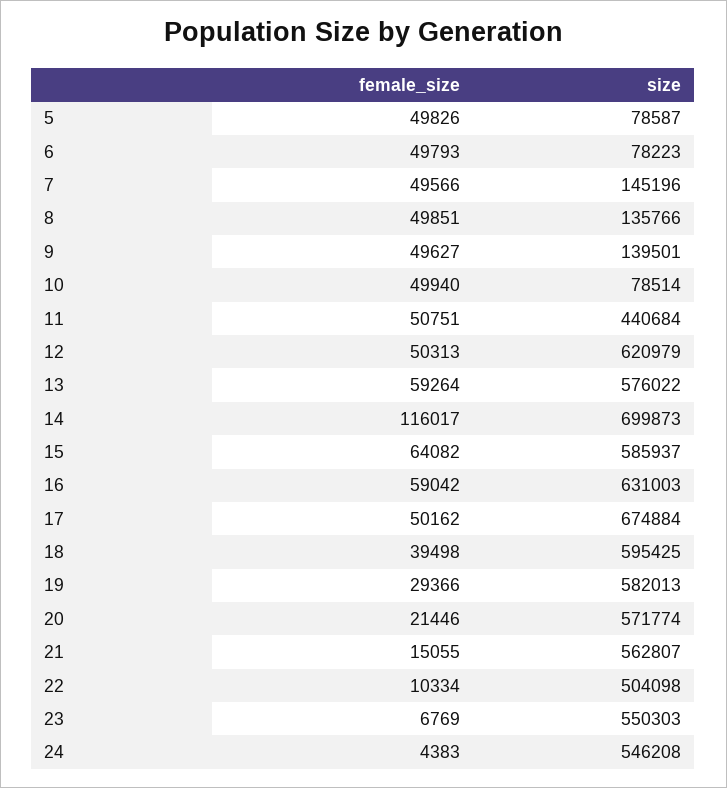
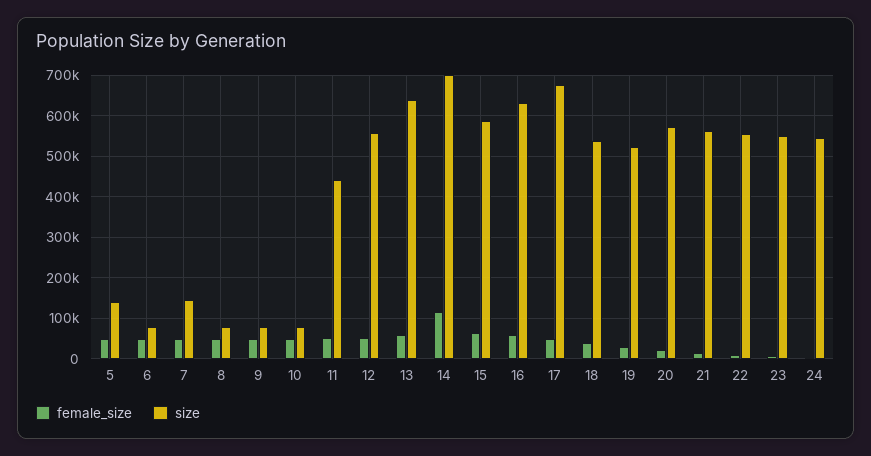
size, 5: 78587 -> 140000
size, 8: 135766 -> 80000
size, 9: 139501 -> 80000
size, 12: 620979 -> 560000
size, 13: 576022 -> 640000
size, 18: 595425 -> 540000
size, 19: 582013 -> 520000
size, 22: 504098 -> 560000

